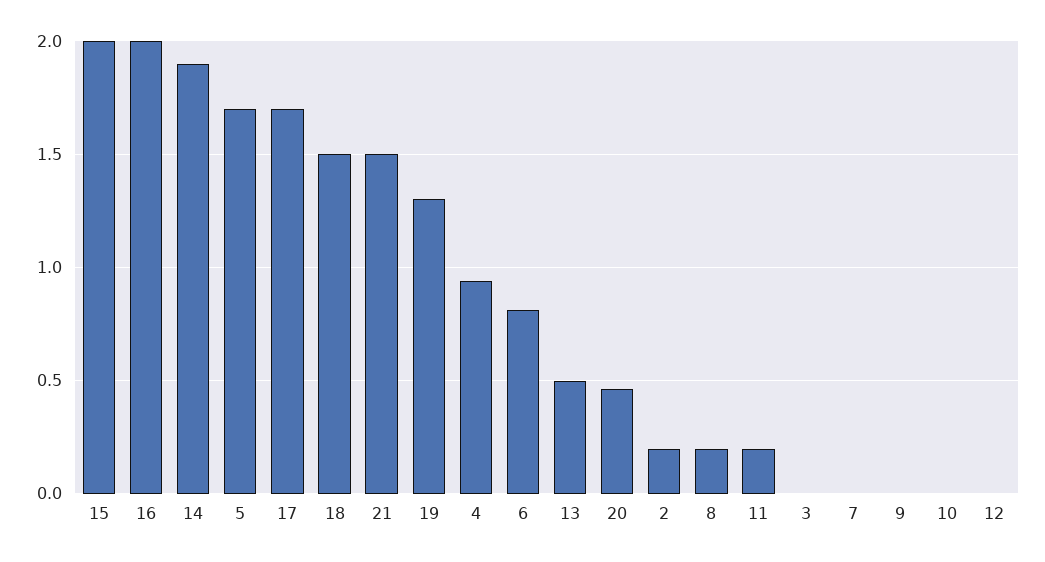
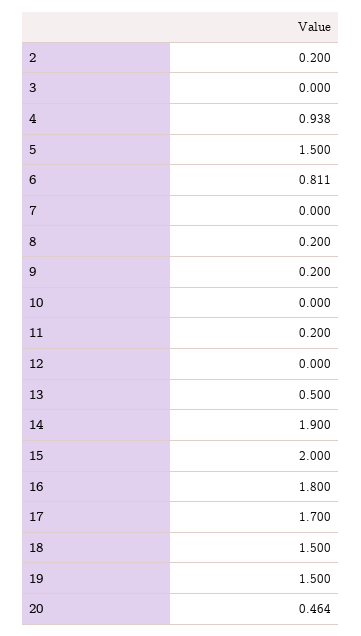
16: 2 -> 1.8
5: 1.7 -> 1.5
21: 1.5 -> none
19: 1.3 -> 1.5
9: 0 -> 0.2

